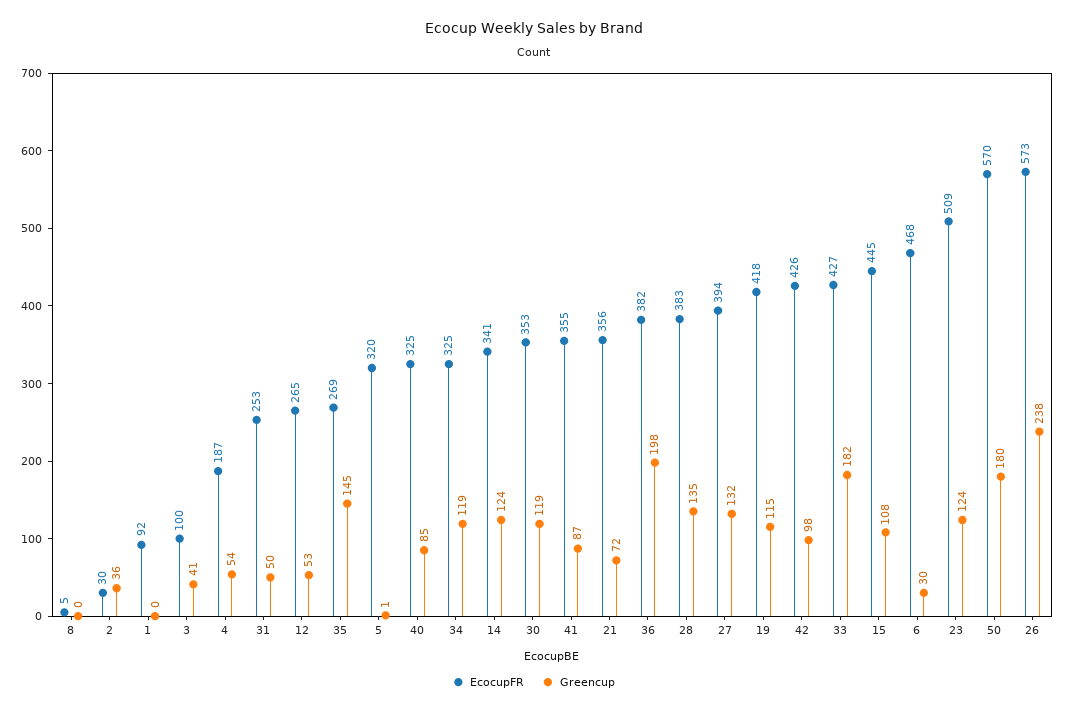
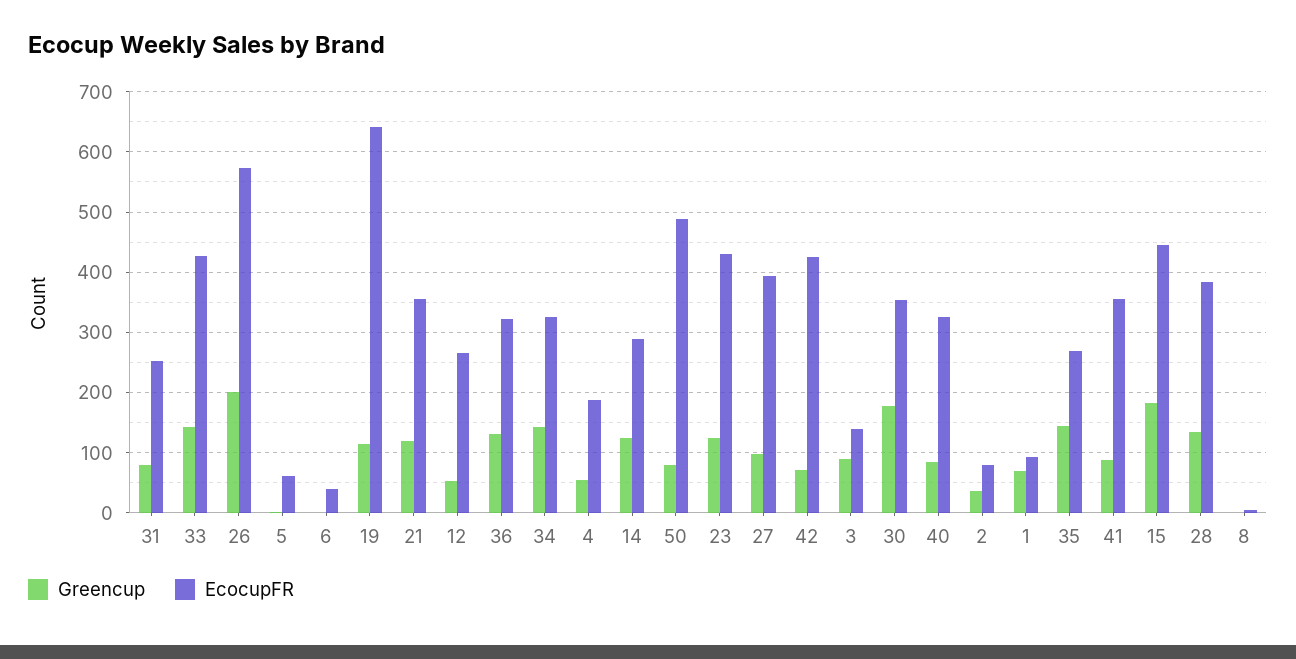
EcocupFR, 2: 30 -> 80
Greencup, 1: 0 -> 70
EcocupFR, 3: 100 -> 140
Greencup, 3: 41 -> 90
Greencup, 31: 50 -> 80
EcocupFR, 5: 320 -> 60
Greencup, 34: 119 -> 140
EcocupFR, 14: 341 -> 290
Greencup, 30: 119 -> 180
Greencup, 21: 72 -> 120
EcocupFR, 36: 382 -> 320
Greencup, 36: 198 -> 130
Greencup, 27: 132 -> 100
EcocupFR, 19: 418 -> 640
Greencup, 42: 98 -> 70
Greencup, 33: 182 -> 140
Greencup, 15: 108 -> 180
EcocupFR, 6: 468 -> 40
Greencup, 6: 30 -> 0
EcocupFR, 23: 509 -> 430
EcocupFR, 50: 570 -> 490
Greencup, 50: 180 -> 80
Greencup, 26: 238 -> 200

